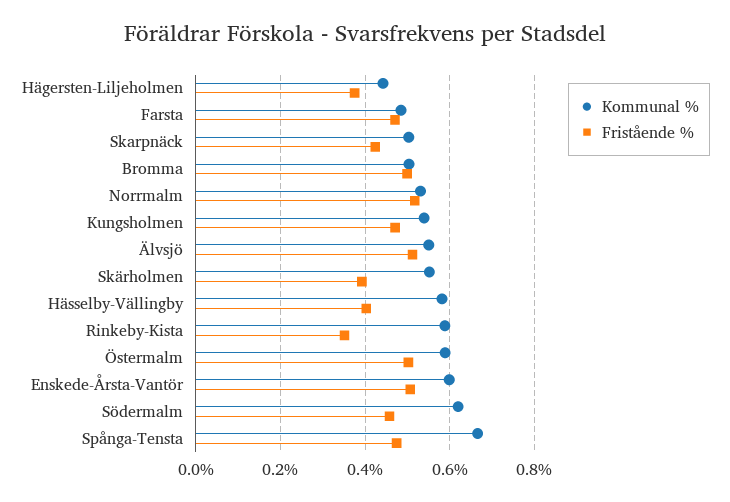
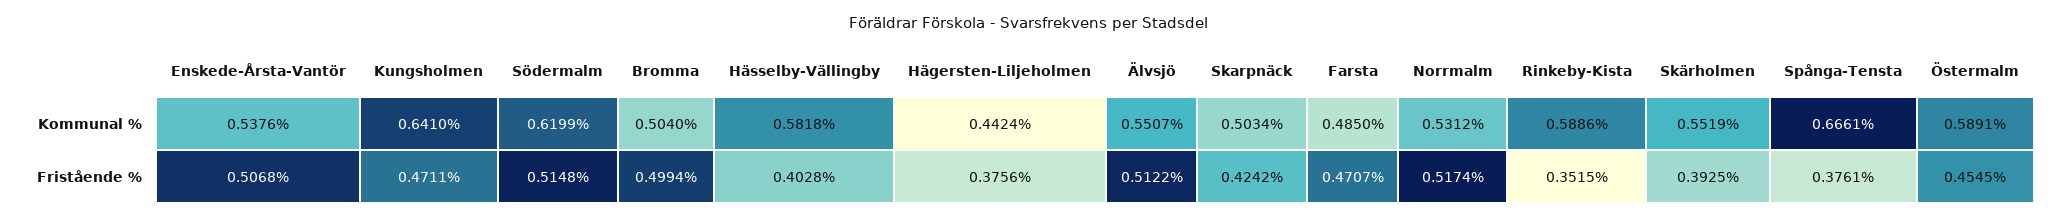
Kommunal %, Kungsholmen: 0.54 -> 0.641
Fristående %, Östermalm: 0.5 -> 0.4545
Kommunal %, Enskede-Årsta-Vantör: 0.6 -> 0.5376
Fristående %, Södermalm: 0.46 -> 0.5148
Fristående %, Spånga-Tensta: 0.48 -> 0.3761

